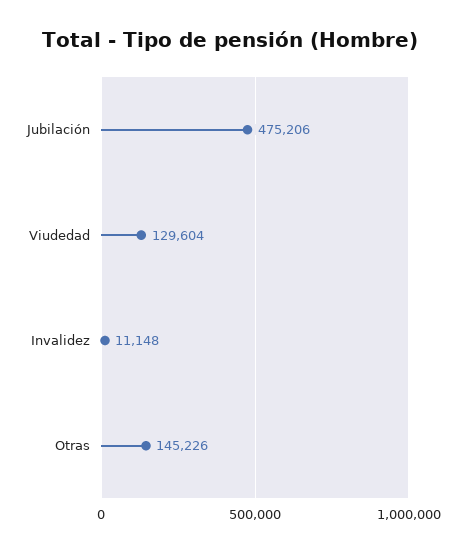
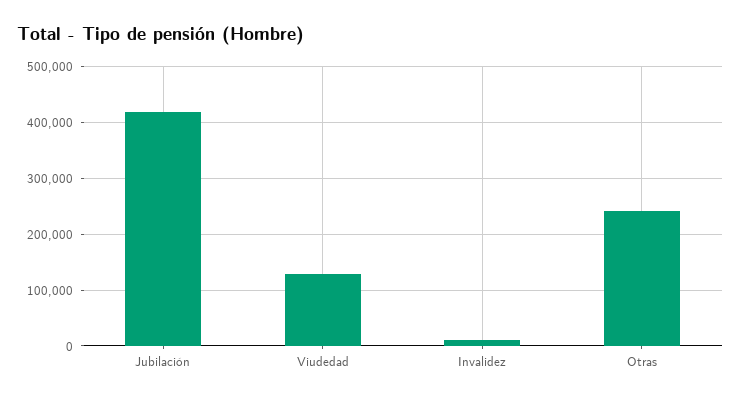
Jubilación: 475206 -> 420000
Otras: 145226 -> 240000

